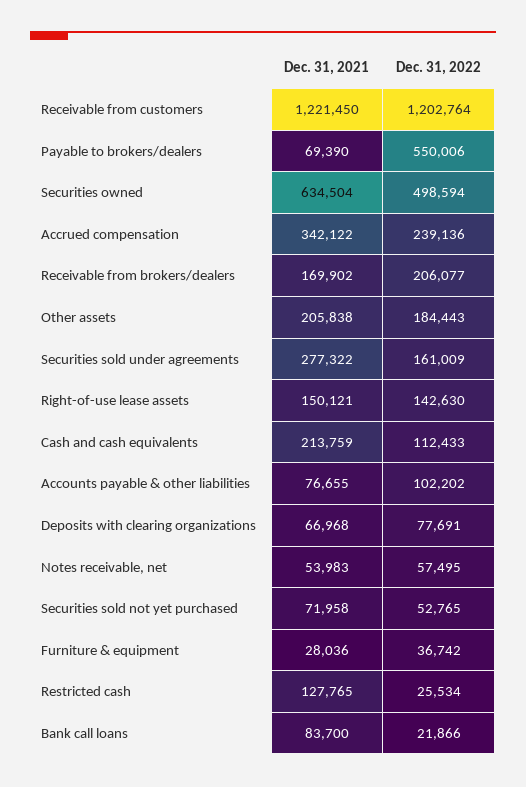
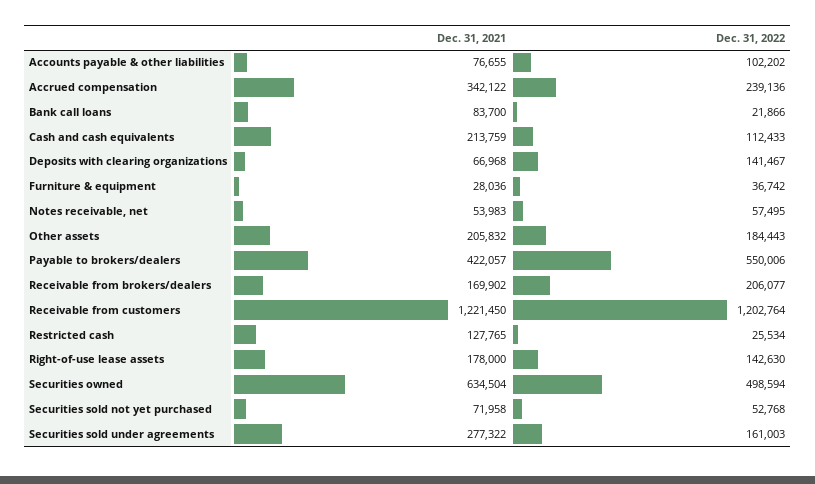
Dec. 31, 2021, Payable to brokers/dealers: 69390 -> 422057
Dec. 31, 2021, Other assets: 205838 -> 205832
Dec. 31, 2022, Securities sold under agreements: 161009 -> 161003
Dec. 31, 2021, Right-of-use lease assets: 150121 -> 178000
Dec. 31, 2022, Deposits with clearing organizations: 77691 -> 141467
Dec. 31, 2022, Securities sold not yet purchased: 52765 -> 52768

